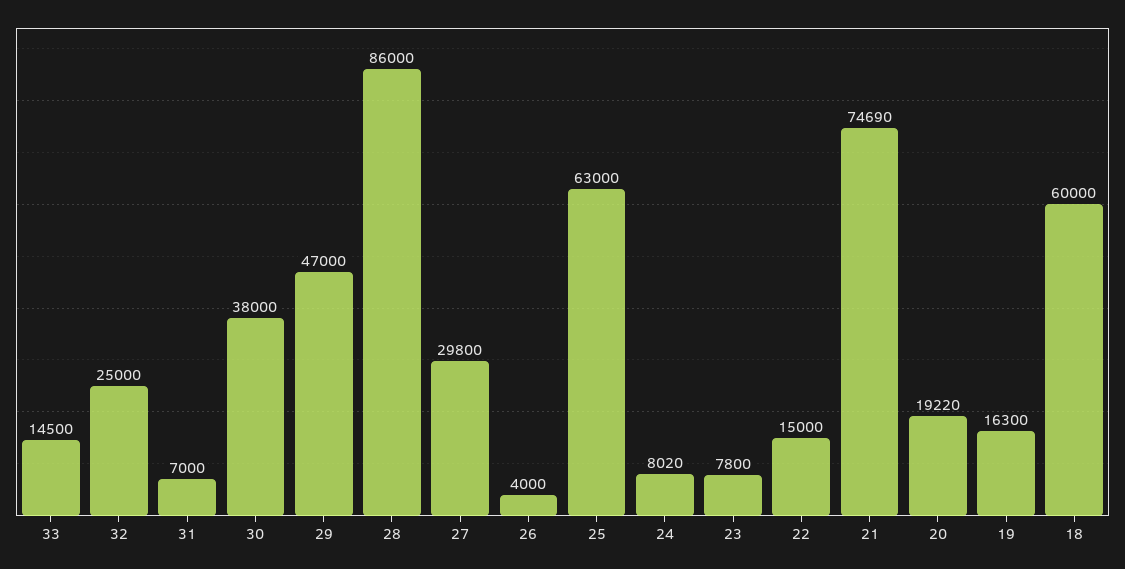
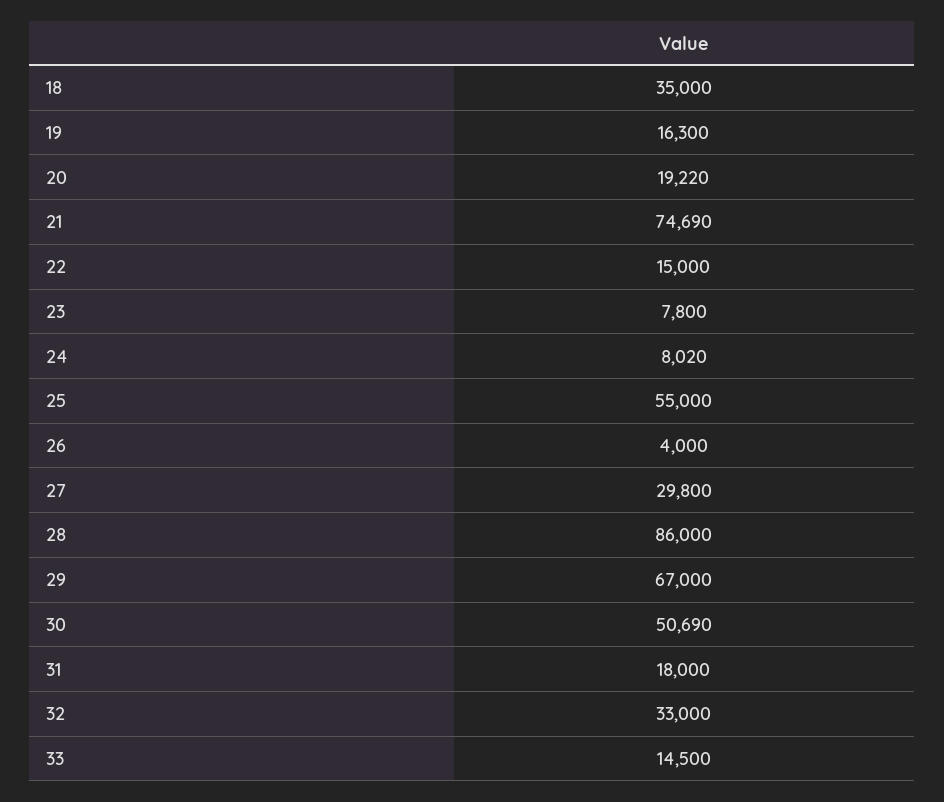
32: 25000 -> 33000
31: 7000 -> 18000
30: 38000 -> 50690
29: 47000 -> 67000
25: 63000 -> 55000
18: 60000 -> 35000

